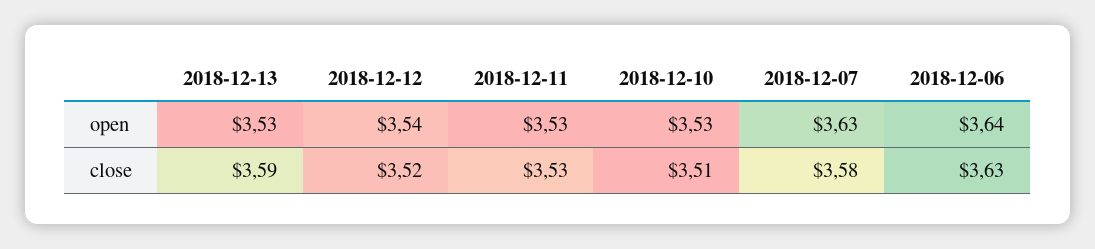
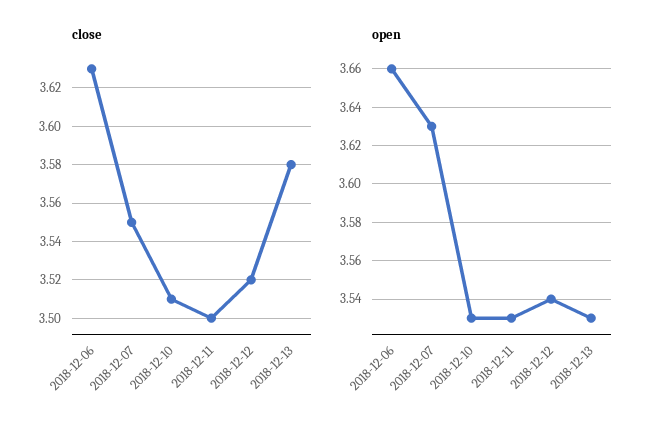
open, 2018-12-06: 3.64 -> 3.66
close, 2018-12-13: 3.59 -> 3.58
close, 2018-12-11: 3.53 -> 3.5
close, 2018-12-07: 3.58 -> 3.55

